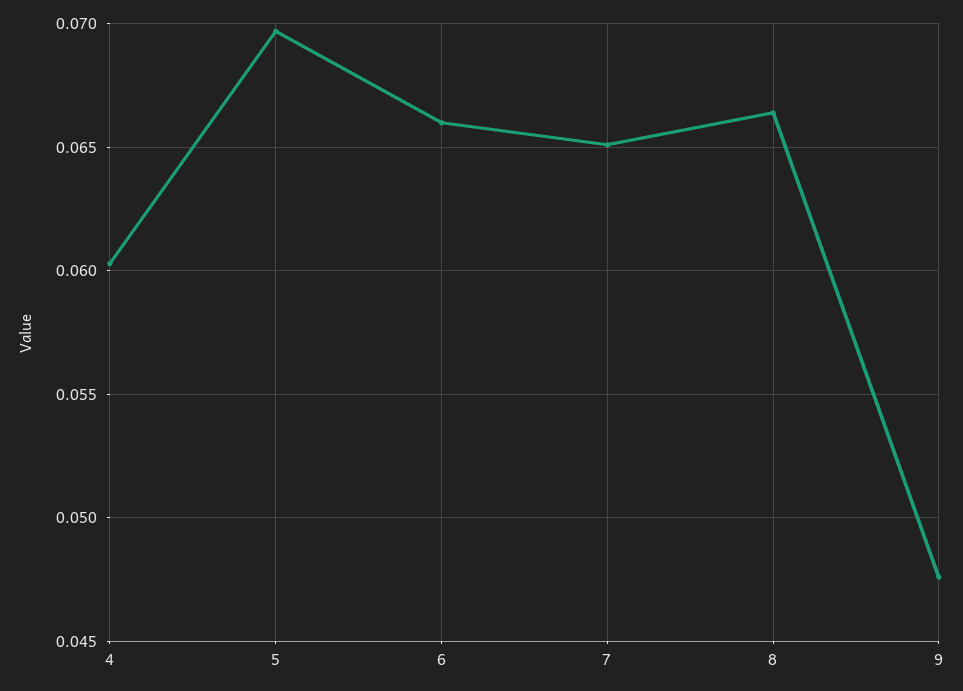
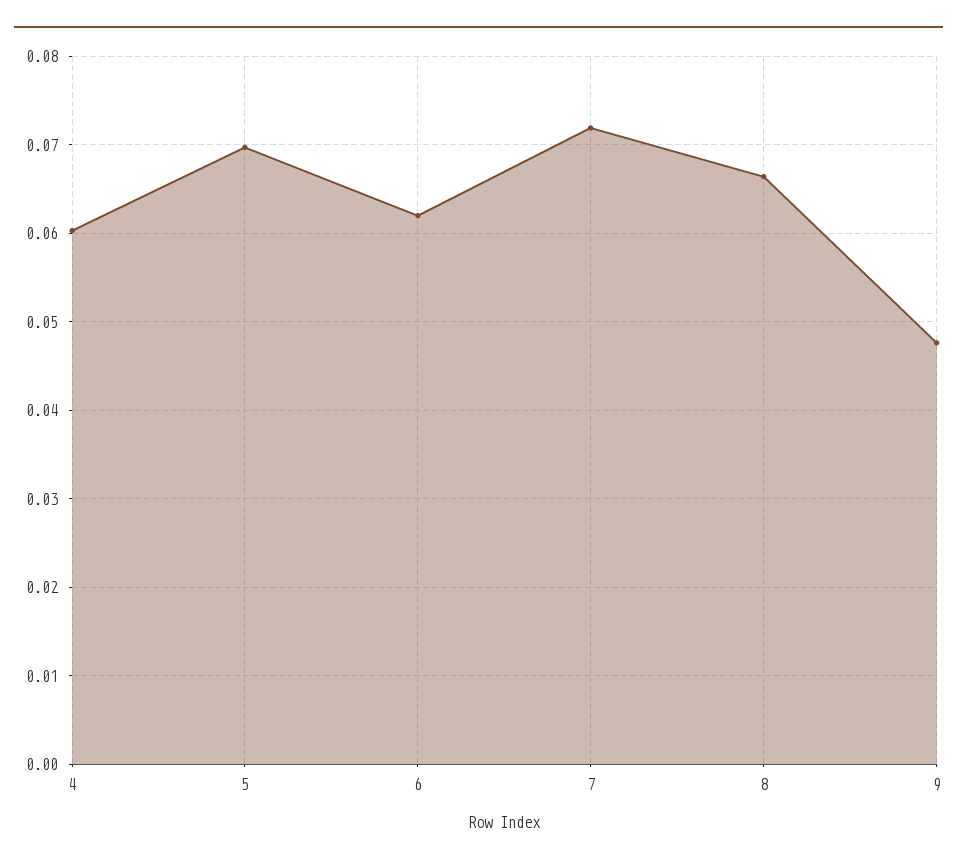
6: 0.066 -> 0.062
7: 0.065 -> 0.072

